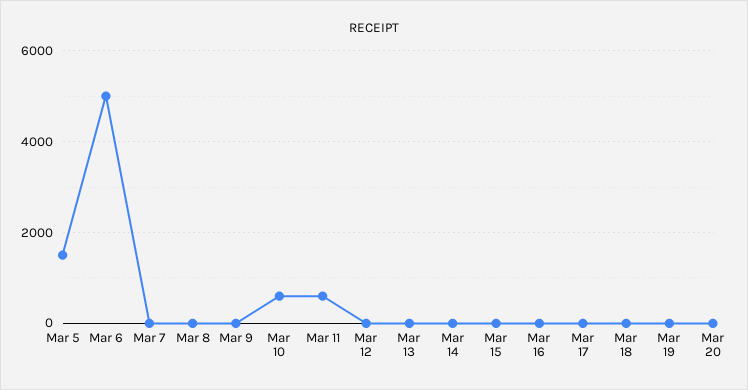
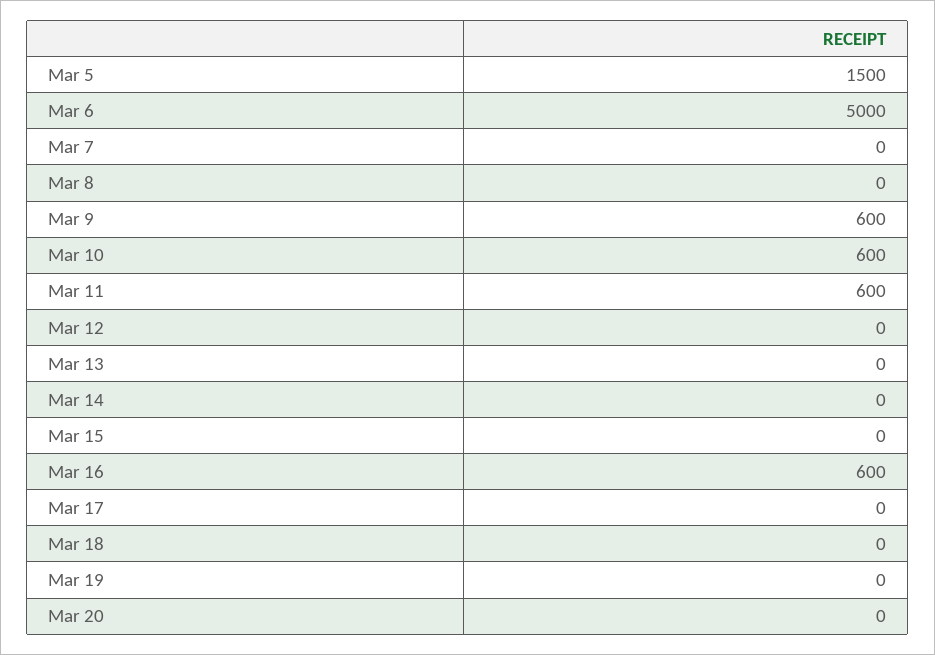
Mar 9: 0 -> 600
Mar 16: 0 -> 600

